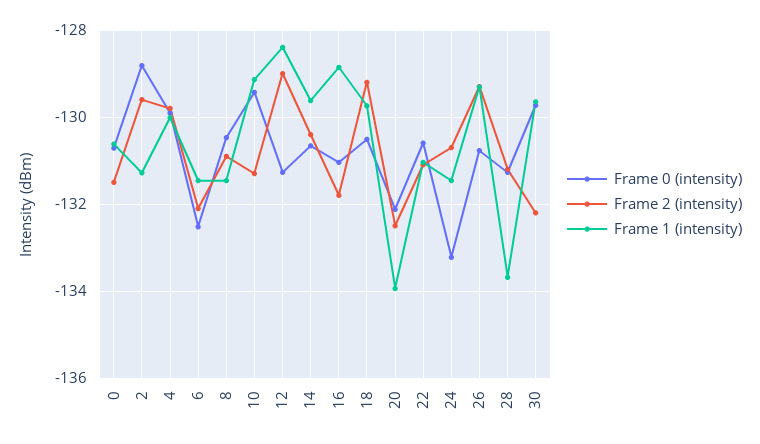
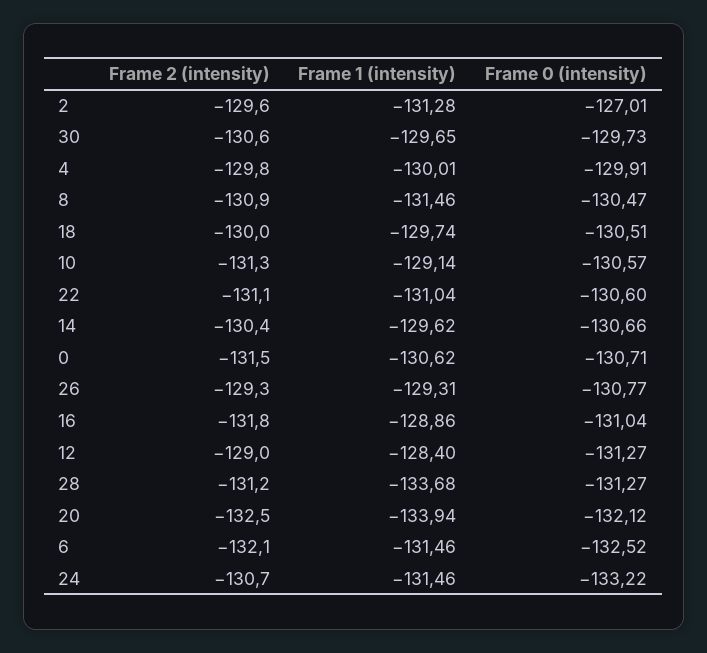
Frame 0 (intensity), 2: -128.8 -> -127.01
Frame 0 (intensity), 10: -129.4 -> -130.57
Frame 2 (intensity), 18: -129.2 -> -130
Frame 2 (intensity), 30: -132.2 -> -130.6

